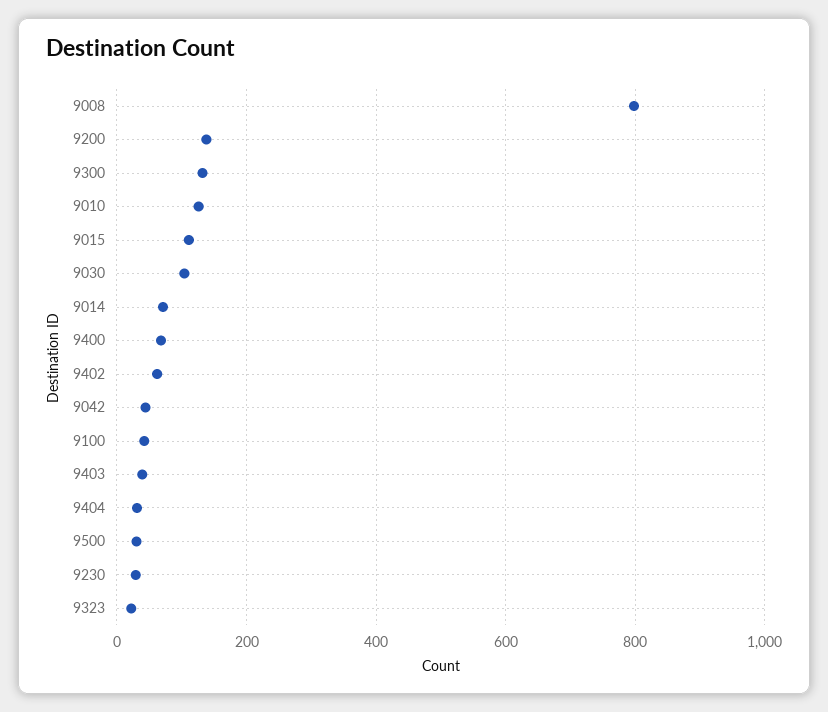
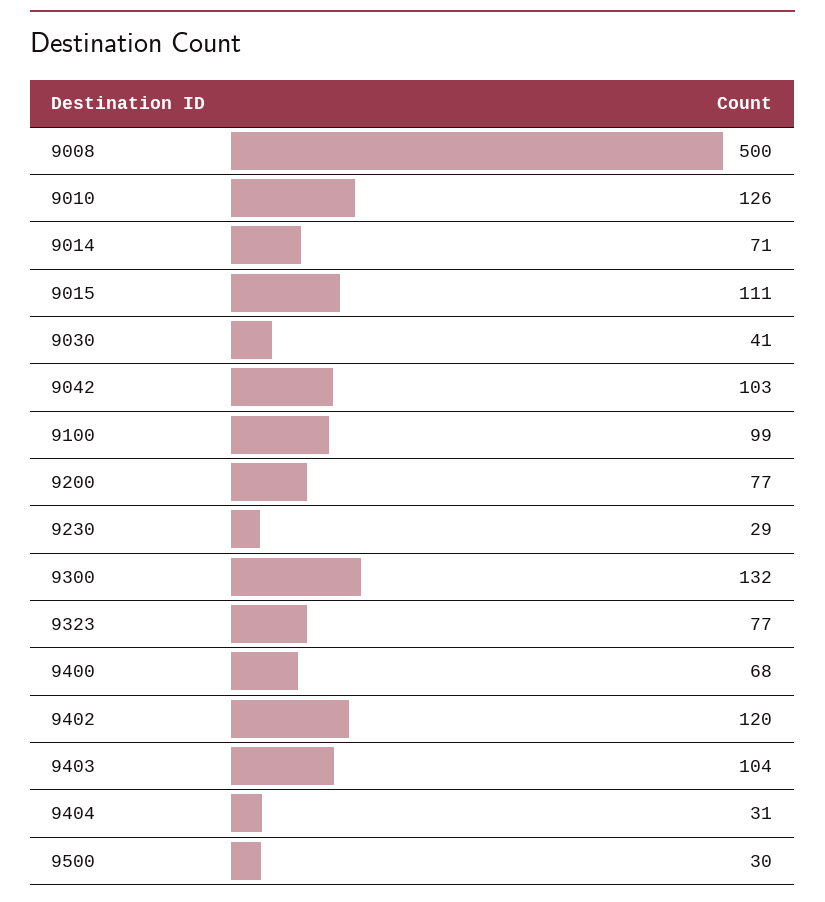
9008: 800 -> 500
9200: 140 -> 77
9030: 100 -> 41
9402: 60 -> 120
9042: 40 -> 103
9100: 40 -> 99
9403: 40 -> 104
9323: 20 -> 77

